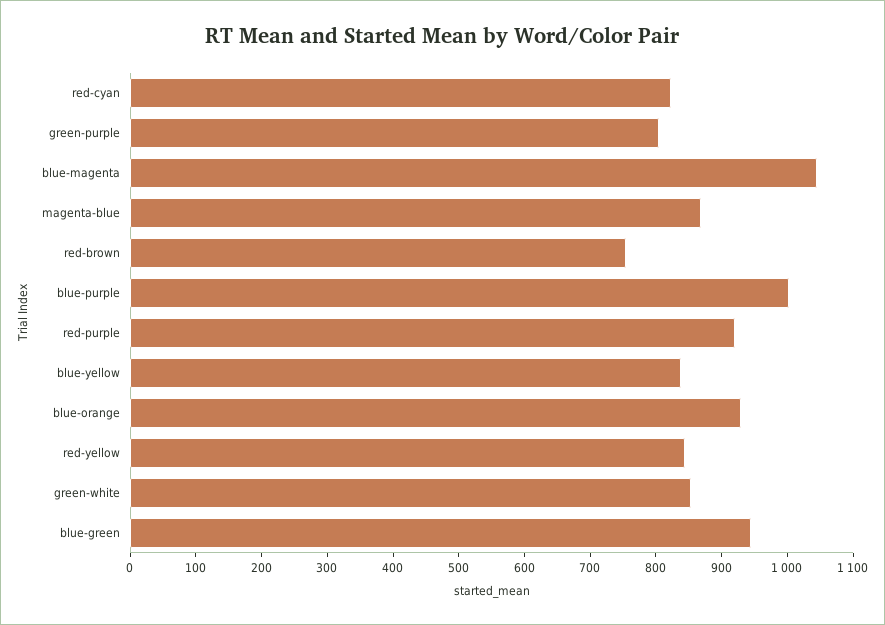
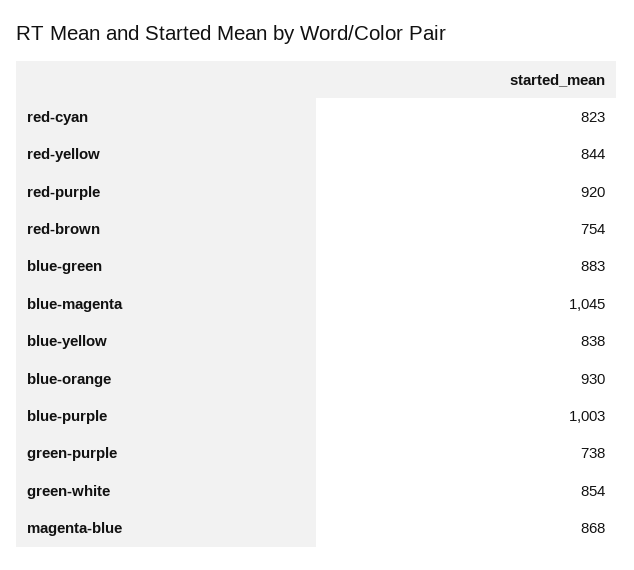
green-purple: 800 -> 738
blue-green: 940 -> 883

